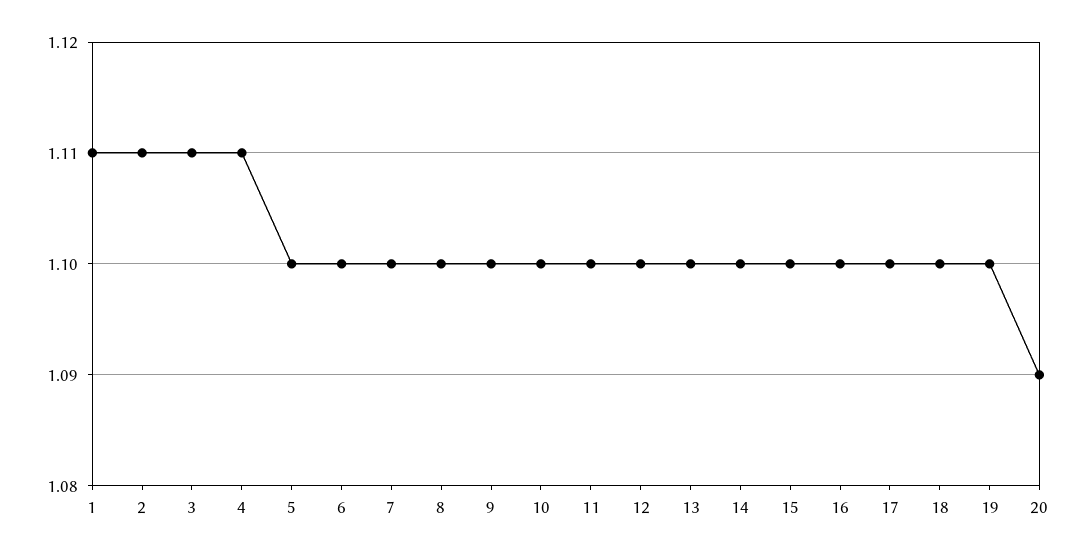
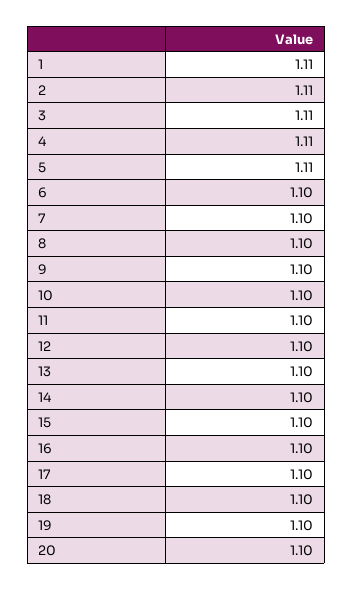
5: 1.1 -> 1.11
20: 1.09 -> 1.1

